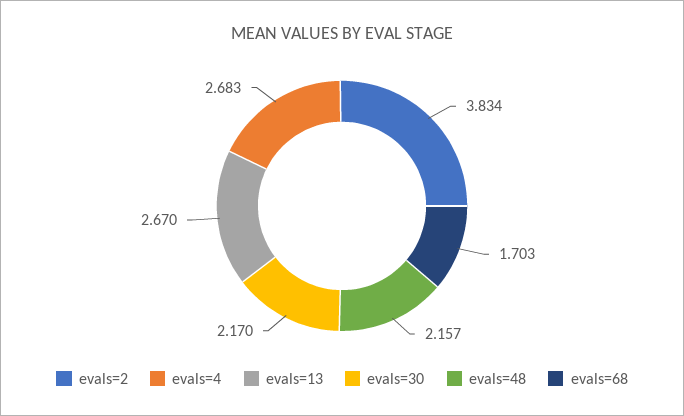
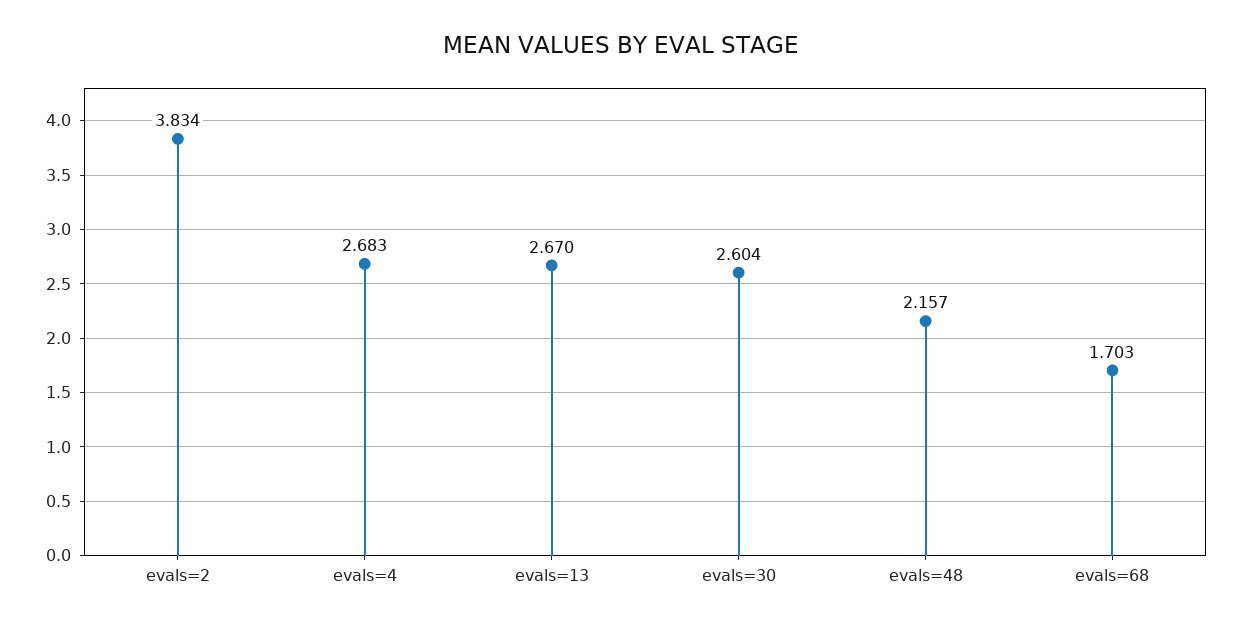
evals=30: 2.17 -> 2.604

